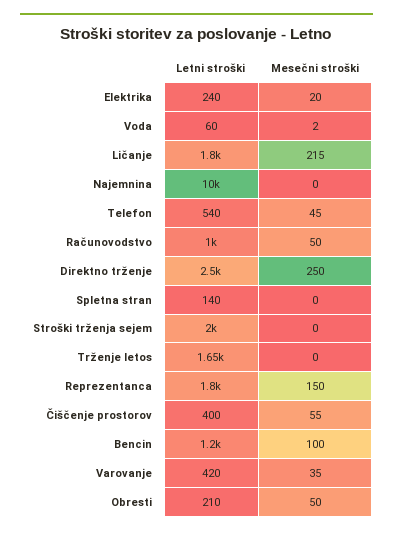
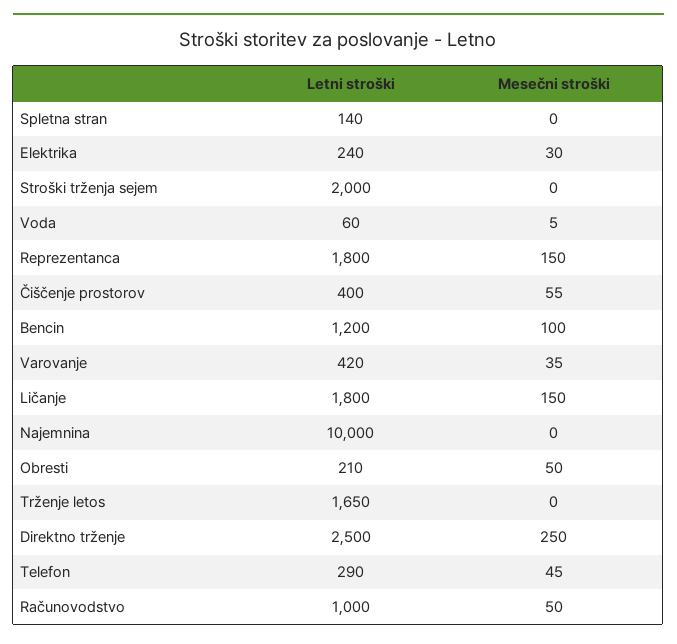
Mesečni stroški, Elektrika: 20 -> 30
Mesečni stroški, Voda: 2 -> 5
Mesečni stroški, Ličanje: 215 -> 150
Letni stroški, Telefon: 540 -> 290

